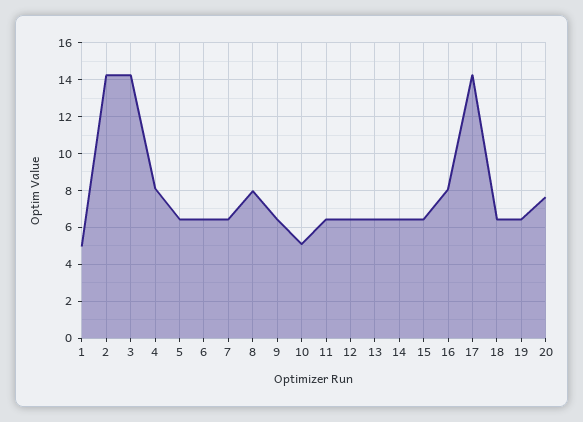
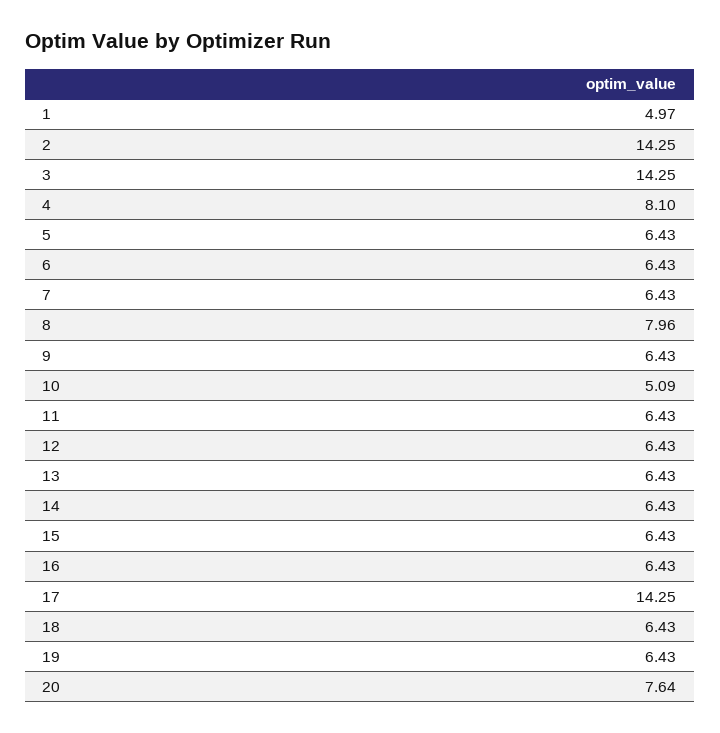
16: 8 -> 6.43

